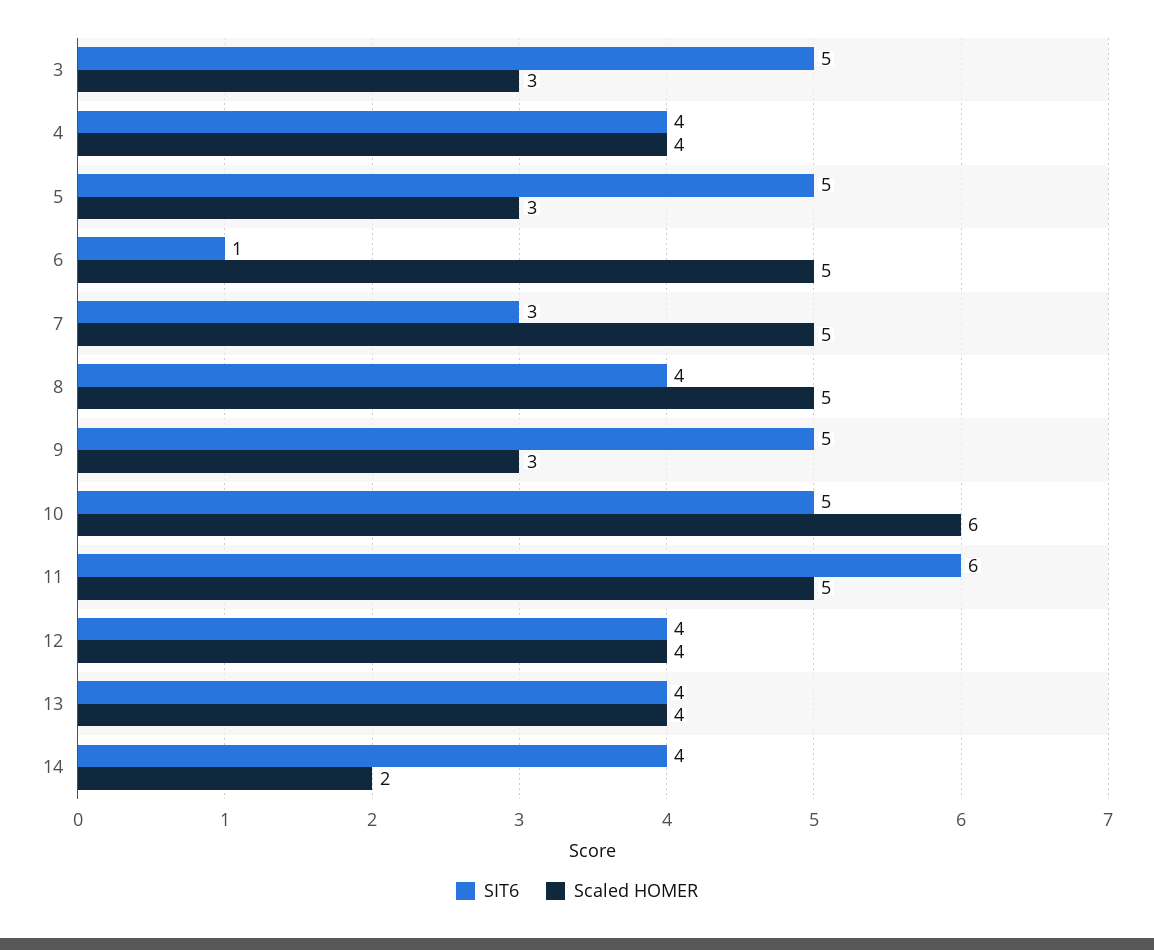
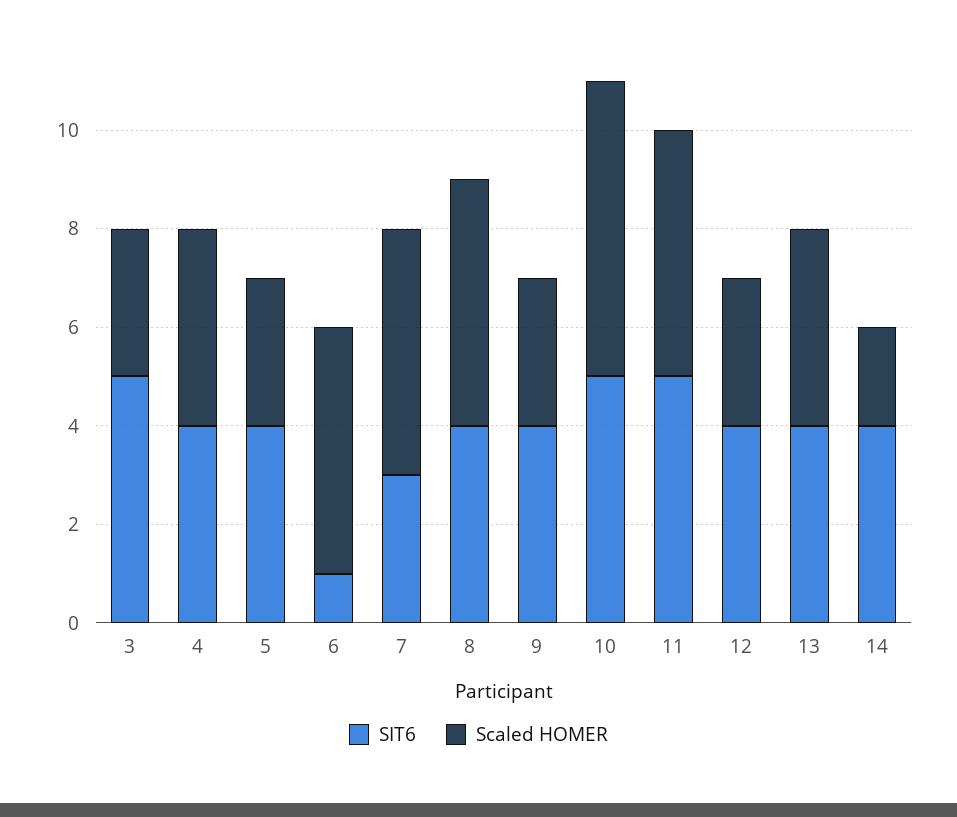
SIT6, 5: 5 -> 4
SIT6, 9: 5 -> 4
SIT6, 11: 6 -> 5
Scaled HOMER, 12: 4 -> 3

